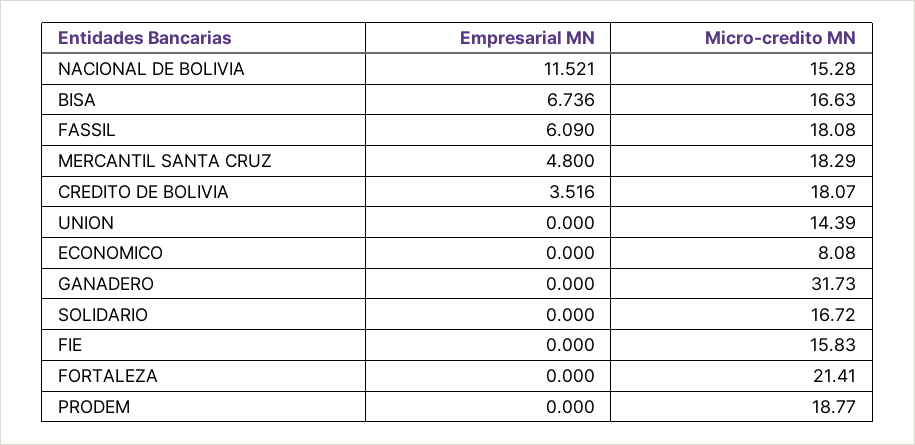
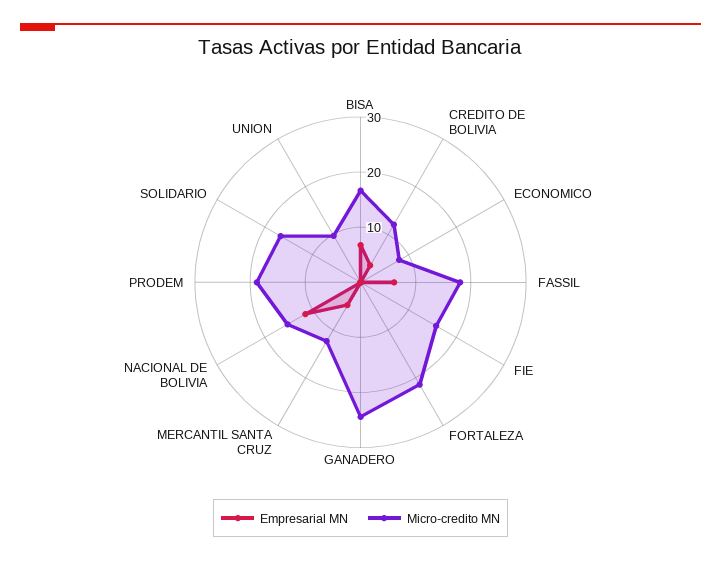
Micro-credito MN, MERCANTIL SANTA CRUZ: 18.29 -> 12
Micro-credito MN, CREDITO DE BOLIVIA: 18.07 -> 12
Micro-credito MN, UNION: 14.39 -> 10
Micro-credito MN, GANADERO: 31.73 -> 24

